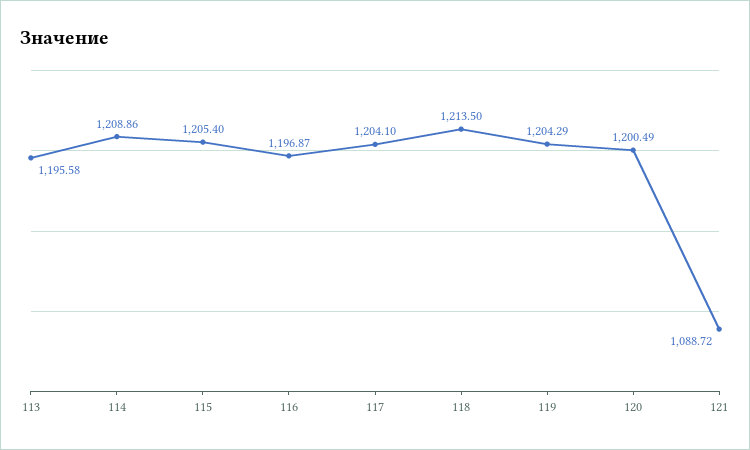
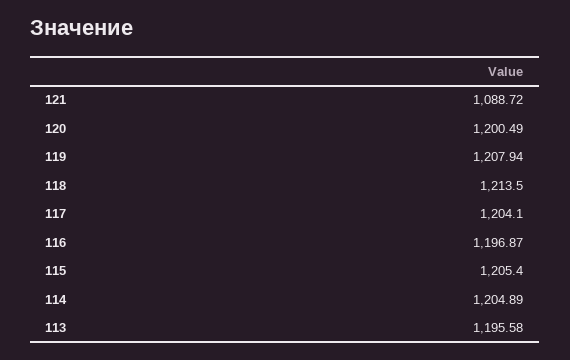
114: 1208.86 -> 1204.89
119: 1204.29 -> 1207.94

